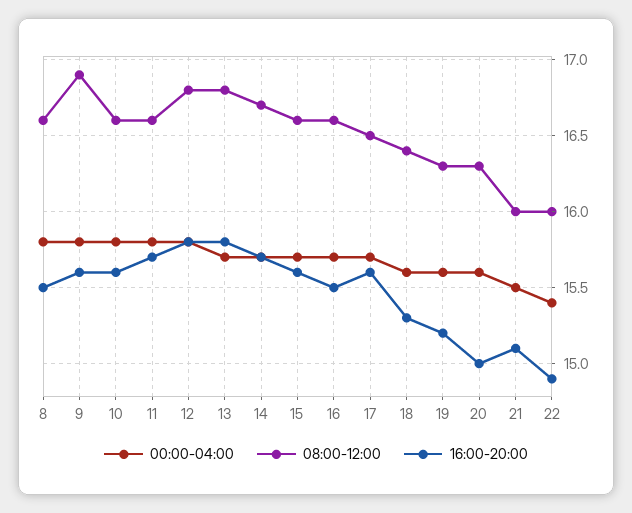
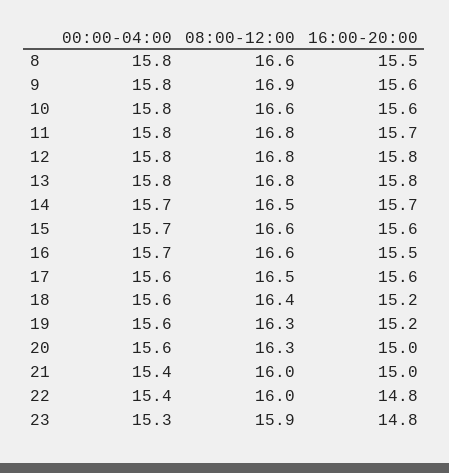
08:00-12:00, 11: 16.6 -> 16.8
00:00-04:00, 13: 15.7 -> 15.8
08:00-12:00, 14: 16.7 -> 16.5
00:00-04:00, 17: 15.7 -> 15.6
16:00-20:00, 18: 15.3 -> 15.2
00:00-04:00, 21: 15.5 -> 15.4
16:00-20:00, 21: 15.1 -> 15
16:00-20:00, 22: 14.9 -> 14.8
00:00-04:00, 23: none -> 15.3
08:00-12:00, 23: none -> 15.9
16:00-20:00, 23: none -> 14.8

